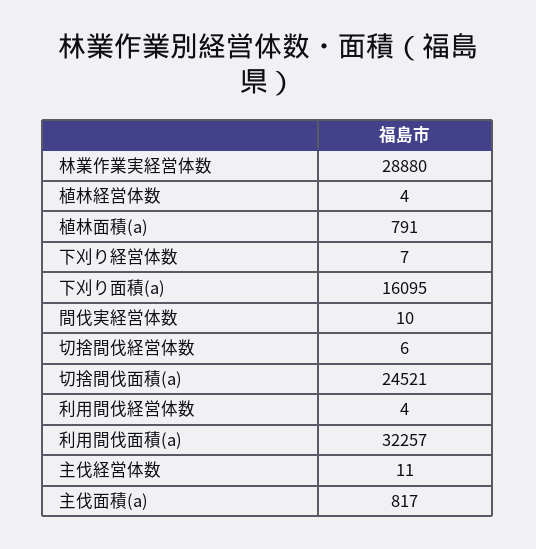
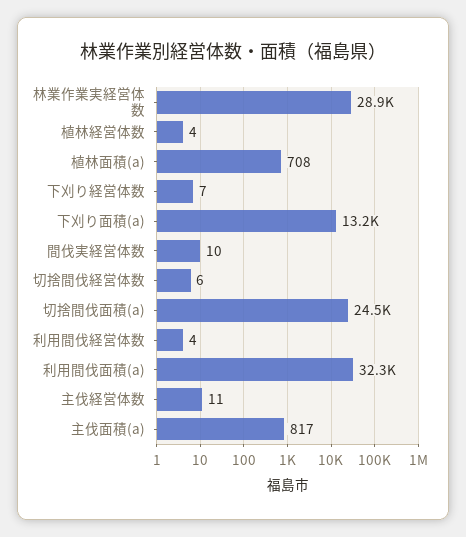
植林面積(a): 791 -> 708
下刈り面積(a): 16095 -> 13200

